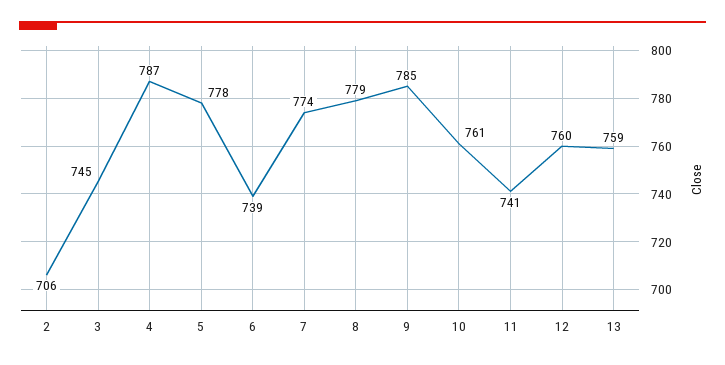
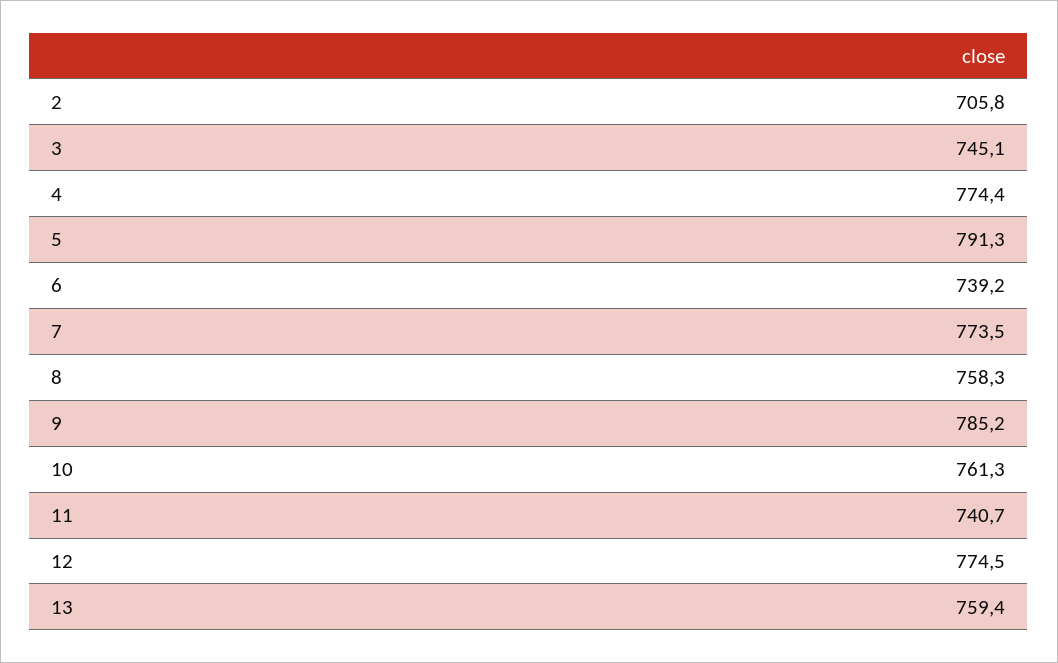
4: 787 -> 774.4
5: 778 -> 791.3
8: 779 -> 758.3
12: 760 -> 774.5

